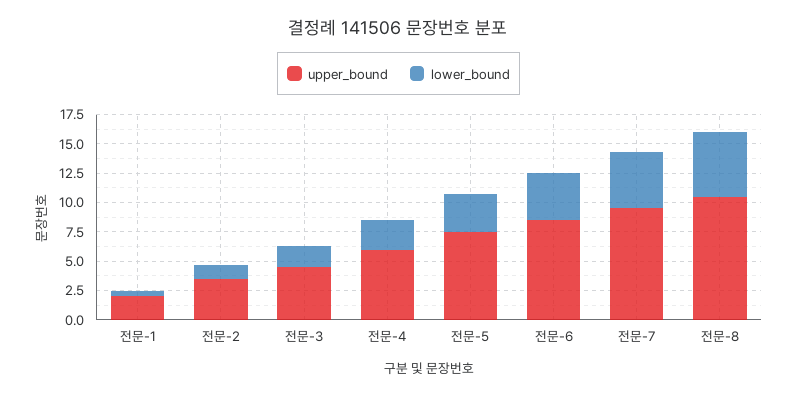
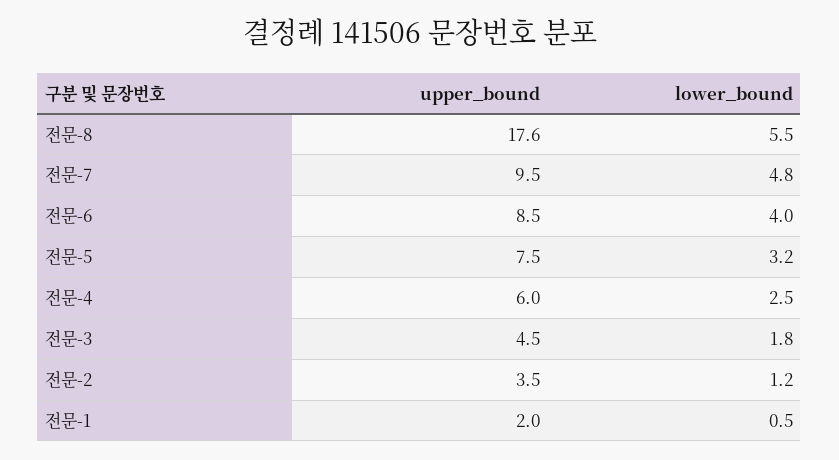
upper_bound, 전문-8: 10 -> 17.6

